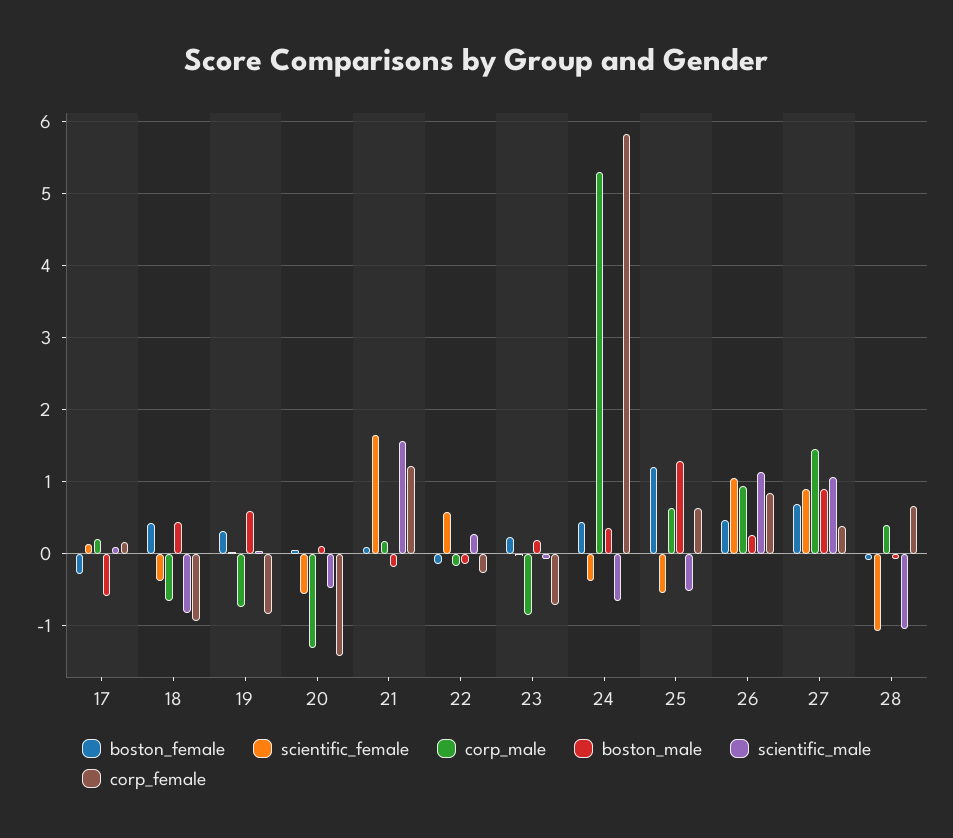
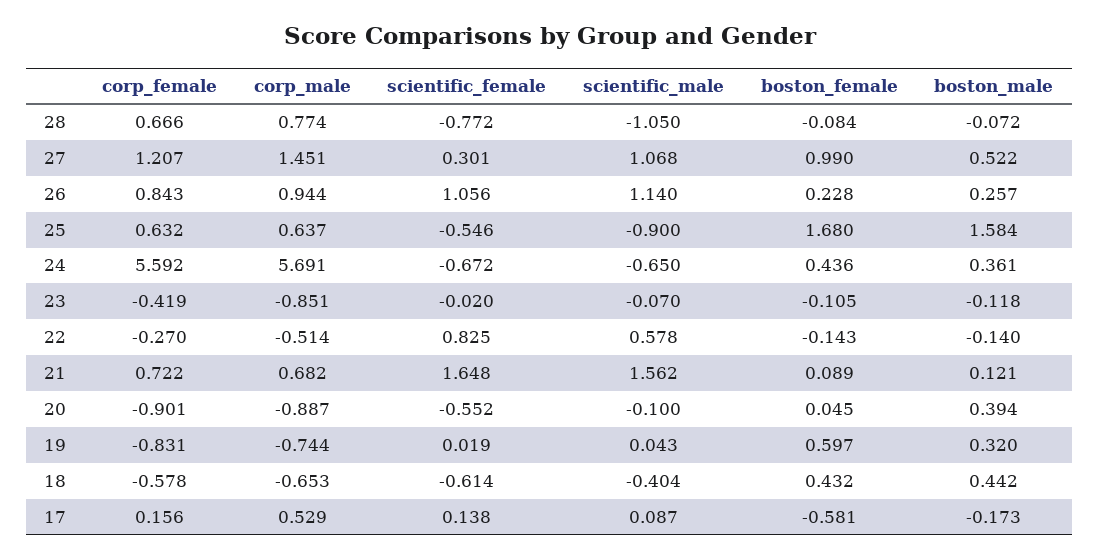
boston_female, 17: -0.3 -> -0.581
corp_male, 17: 0.2 -> 0.529
boston_male, 17: -0.6 -> -0.173
scientific_female, 18: -0.4 -> -0.614
scientific_male, 18: -0.8 -> -0.404
corp_female, 18: -0.9 -> -0.578
boston_female, 19: 0.3 -> 0.597
boston_male, 19: 0.6 -> 0.32
corp_male, 20: -1.3 -> -0.887
boston_male, 20: 0.1 -> 0.394
scientific_male, 20: -0.5 -> -0.1
corp_female, 20: -1.4 -> -0.901
corp_male, 21: 0.2 -> 0.682
boston_male, 21: -0.2 -> 0.121
corp_female, 21: 1.2 -> 0.722
scientific_female, 22: 0.6 -> 0.825
corp_male, 22: -0.2 -> -0.514
scientific_male, 22: 0.3 -> 0.578
boston_female, 23: 0.2 -> -0.105
boston_male, 23: 0.2 -> -0.118
corp_female, 23: -0.7 -> -0.419
scientific_female, 24: -0.4 -> -0.672
corp_male, 24: 5.3 -> 5.691
corp_female, 24: 5.8 -> 5.592
boston_female, 25: 1.2 -> 1.68
boston_male, 25: 1.3 -> 1.584
scientific_male, 25: -0.5 -> -0.9
boston_female, 26: 0.5 -> 0.228
boston_female, 27: 0.7 -> 0.99
scientific_female, 27: 0.9 -> 0.301
boston_male, 27: 0.9 -> 0.522
corp_female, 27: 0.4 -> 1.207
scientific_female, 28: -1.1 -> -0.772
corp_male, 28: 0.4 -> 0.774

